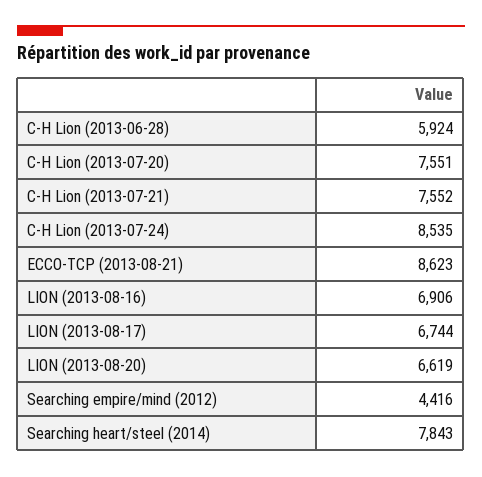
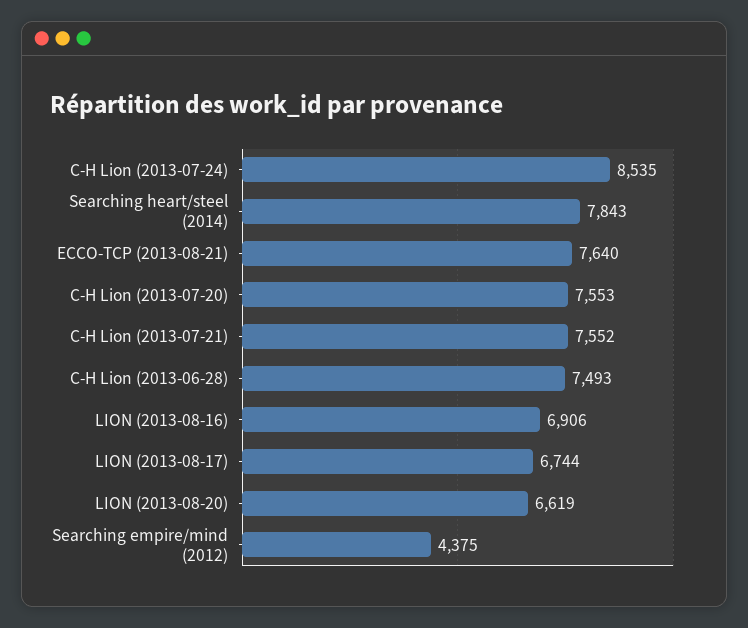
C-H Lion (2013-06-28): 5924 -> 7493
C-H Lion (2013-07-20): 7551 -> 7553
ECCO-TCP (2013-08-21): 8623 -> 7640
Searching empire/mind (2012): 4416 -> 4375

